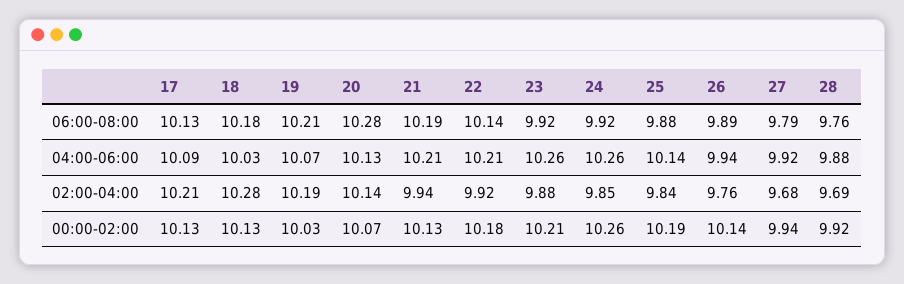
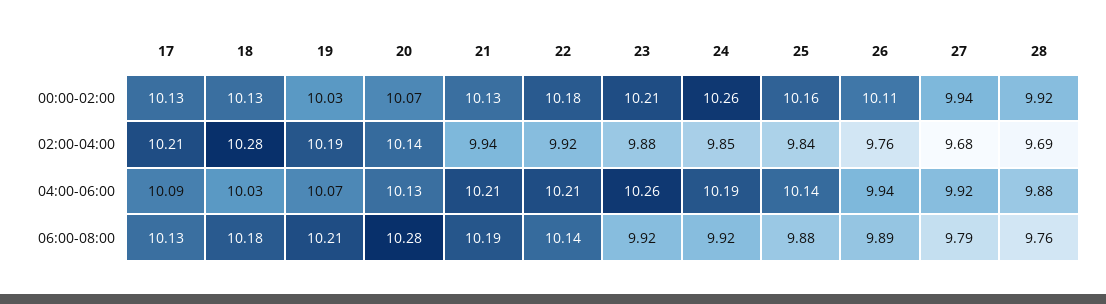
24, 04:00-06:00: 10.26 -> 10.19
25, 00:00-02:00: 10.19 -> 10.16
26, 00:00-02:00: 10.14 -> 10.11

